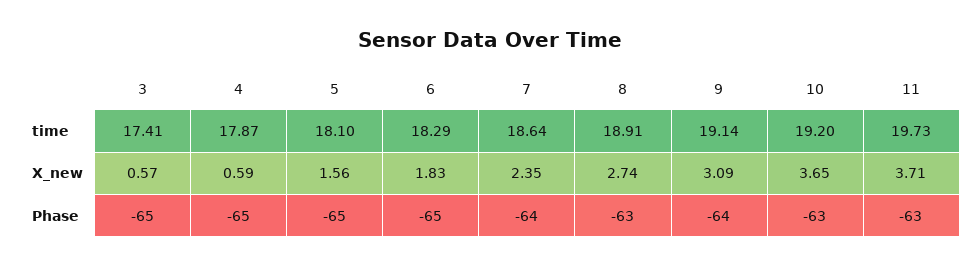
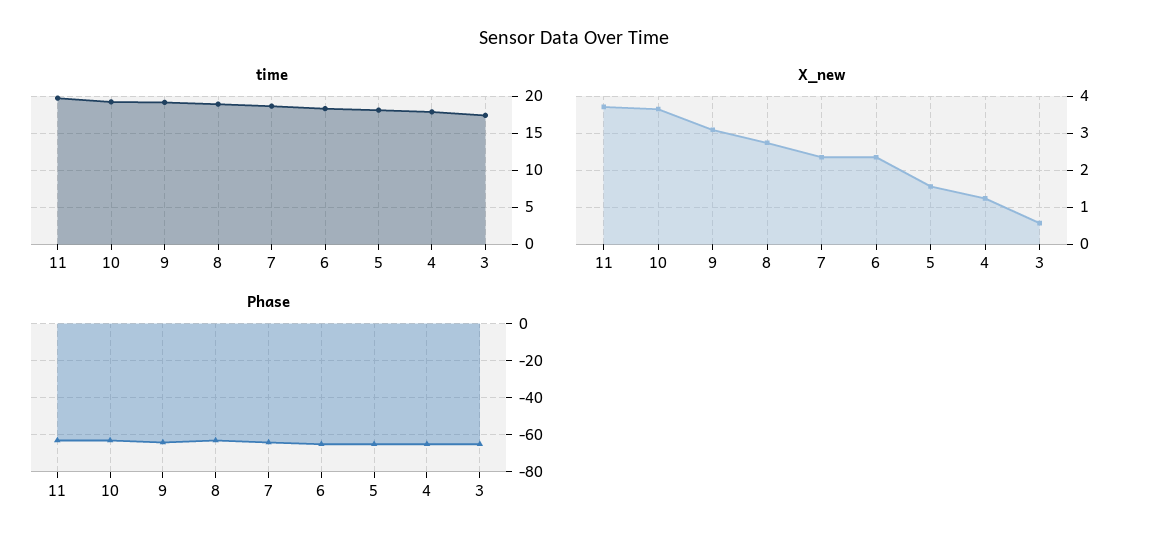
X_new, 4: 0.59 -> 1.2
X_new, 6: 1.83 -> 2.4

